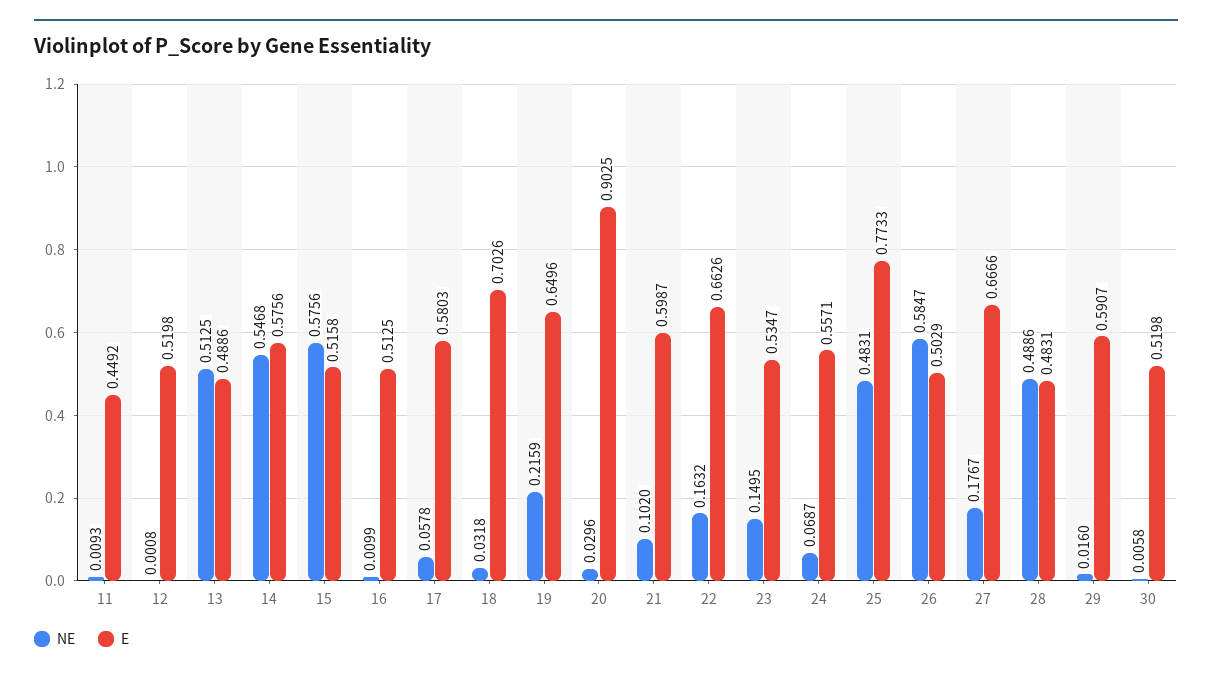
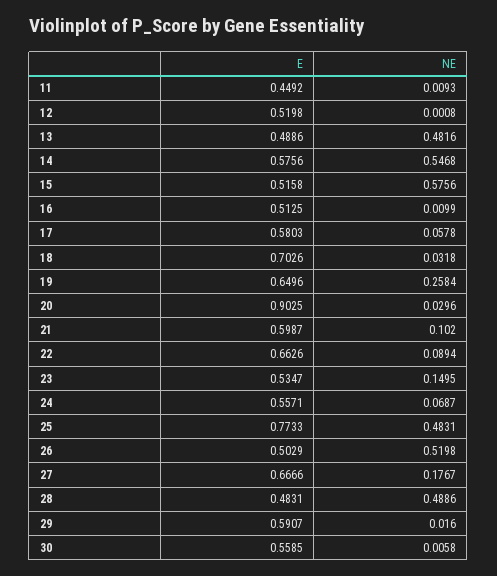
NE, 13: 0.5125 -> 0.4816
NE, 19: 0.2159 -> 0.2584
NE, 22: 0.1632 -> 0.0894
NE, 26: 0.5847 -> 0.5198
E, 30: 0.5198 -> 0.5585

